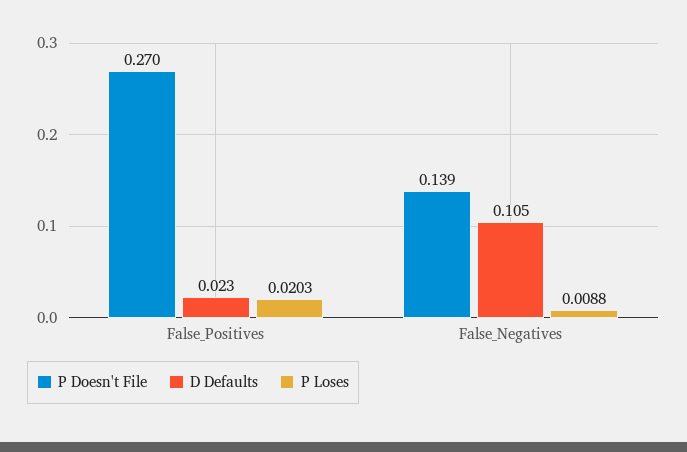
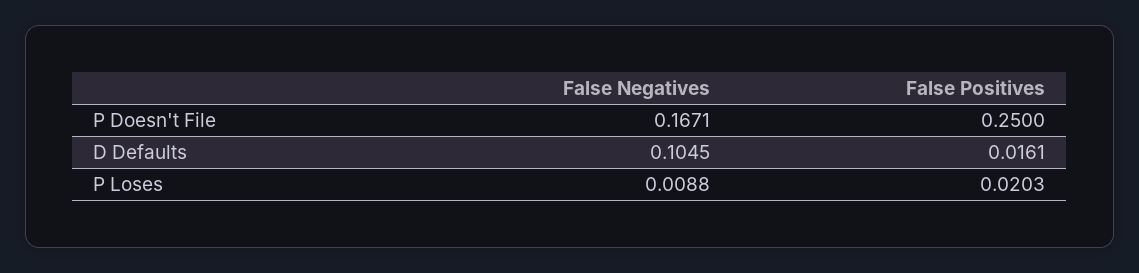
P Doesn't File, False_Positives: 0.27 -> 0.25
D Defaults, False_Positives: 0.023 -> 0.0161
P Doesn't File, False_Negatives: 0.139 -> 0.1671

